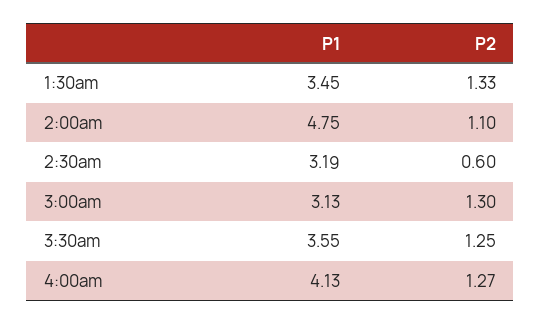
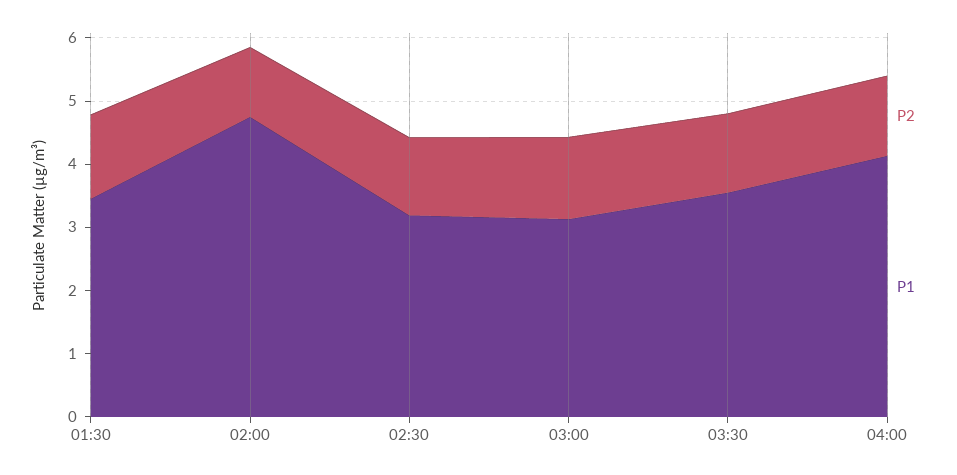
P2, 2:30am: 0.6 -> 1.2

